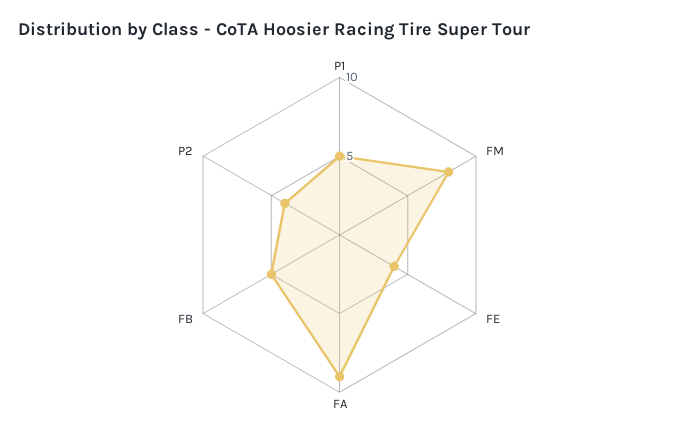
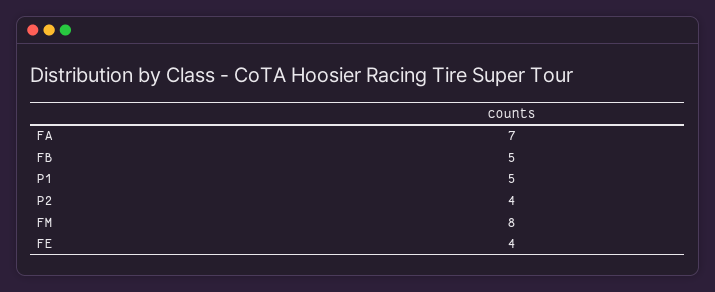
FA: 9 -> 7

